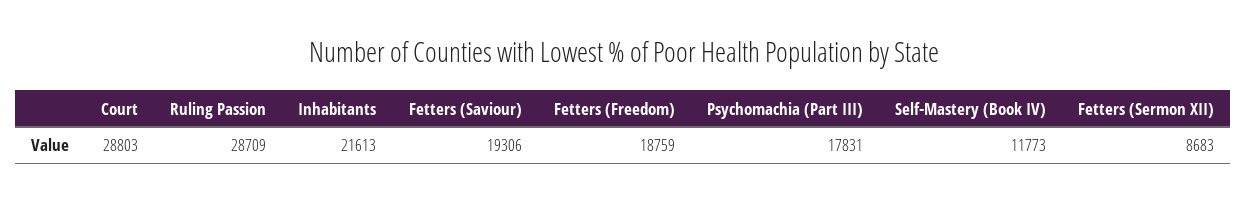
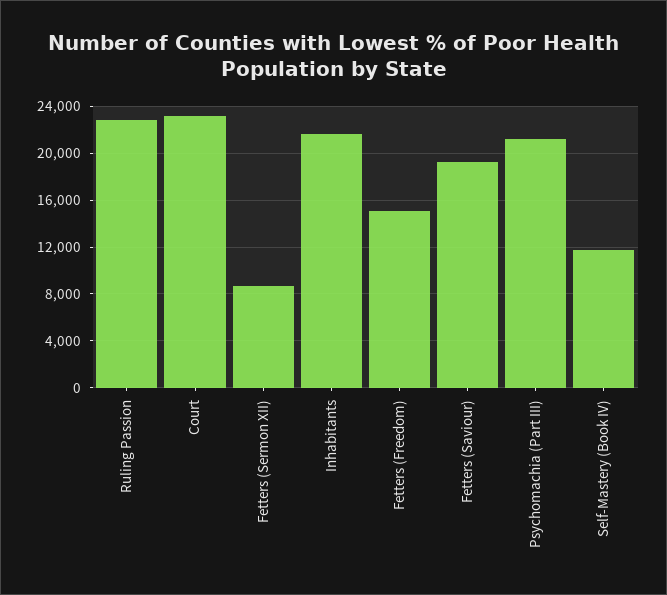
Court: 28803 -> 23000
Ruling Passion: 28709 -> 23000
Fetters (Freedom): 18759 -> 15000
Psychomachia (Part III): 17831 -> 21000

